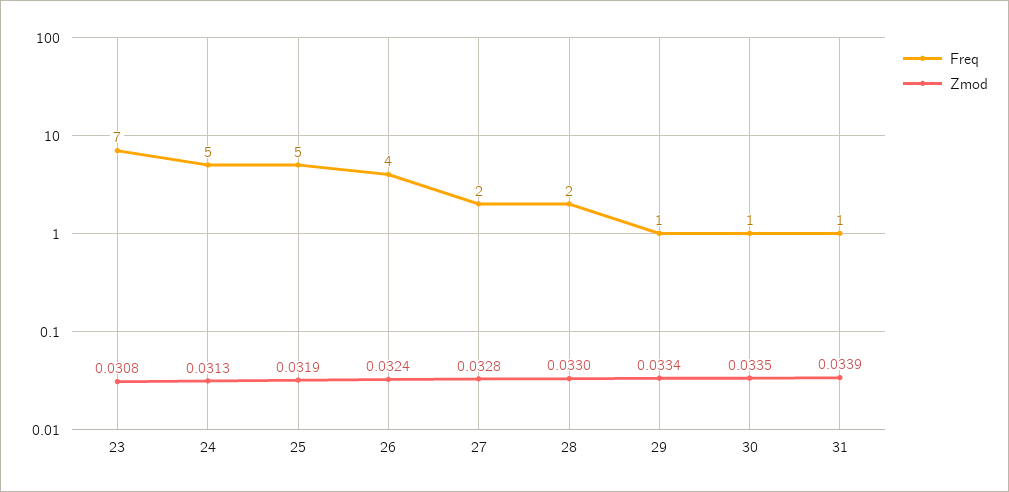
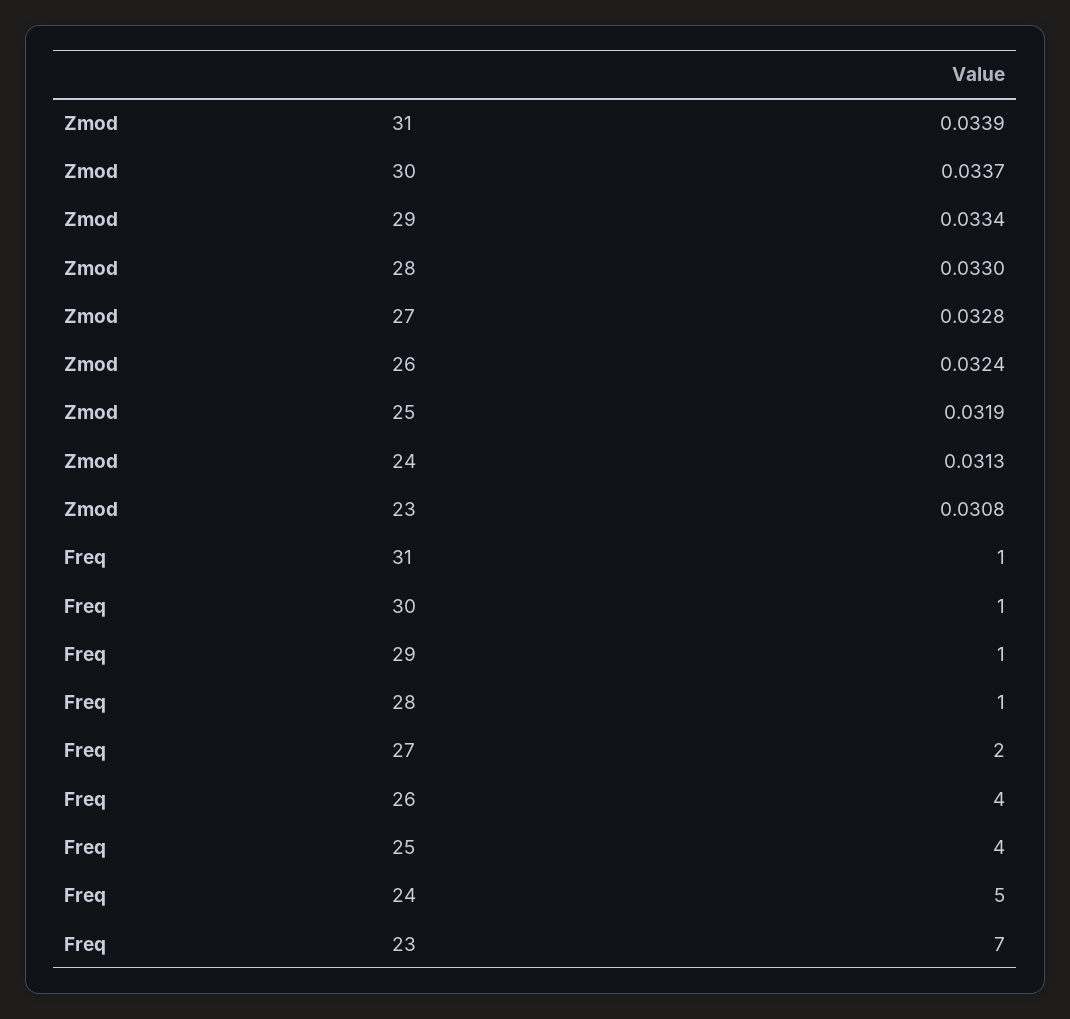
Freq, 25: 5 -> 4
Freq, 28: 2 -> 1
Zmod, 30: 0.0335 -> 0.0337

